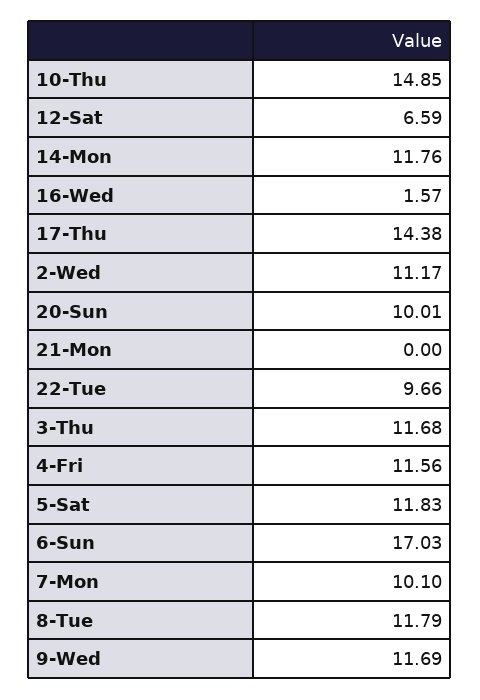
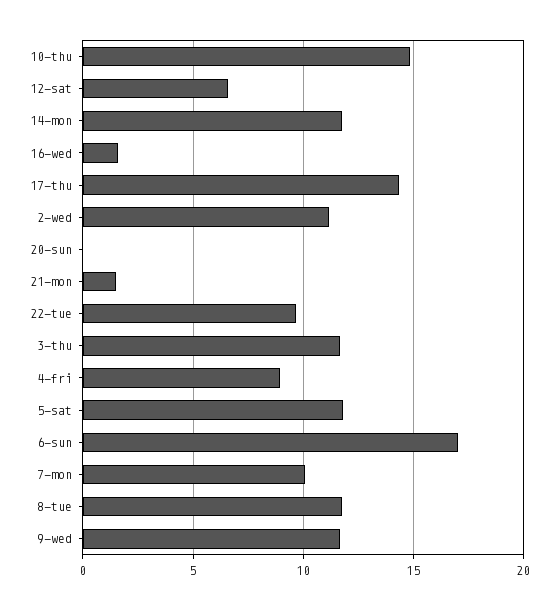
20-Sun: 10.01 -> 0
21-Mon: 0 -> 1.5
4-Fri: 11.56 -> 9

